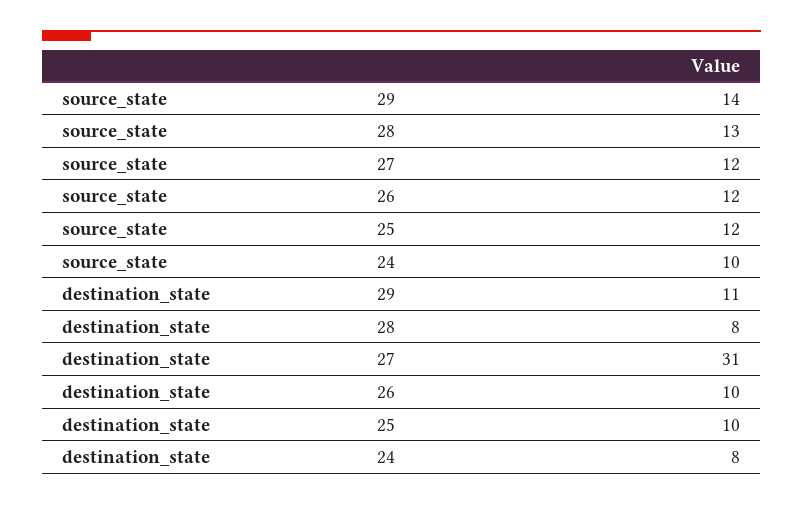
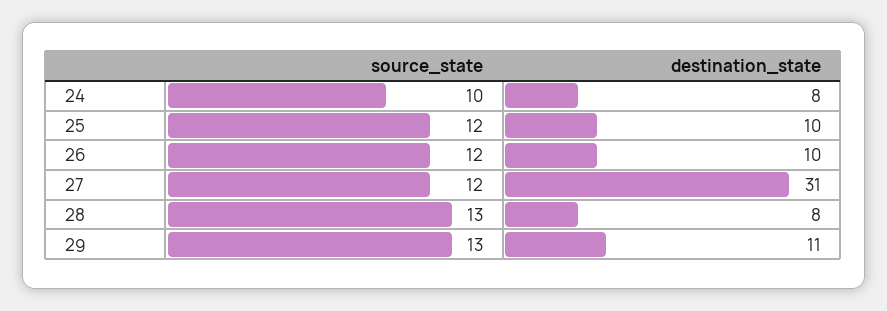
source_state, 29: 14 -> 13

